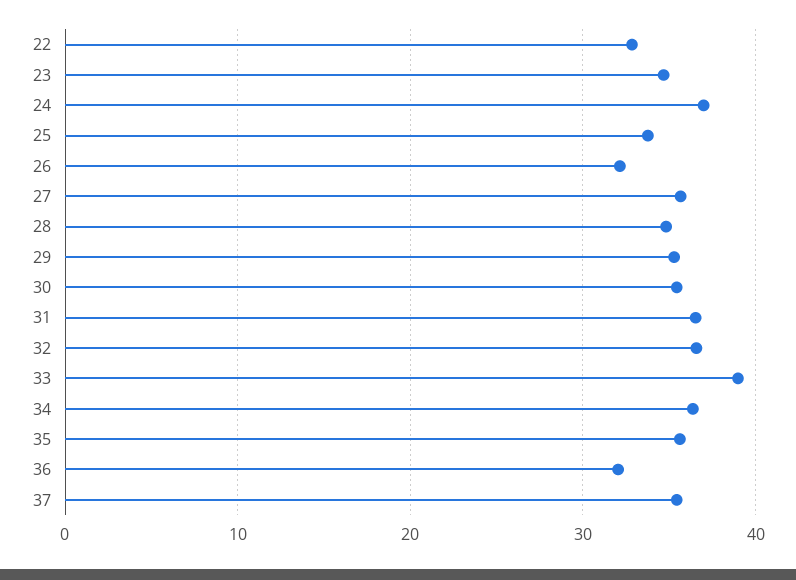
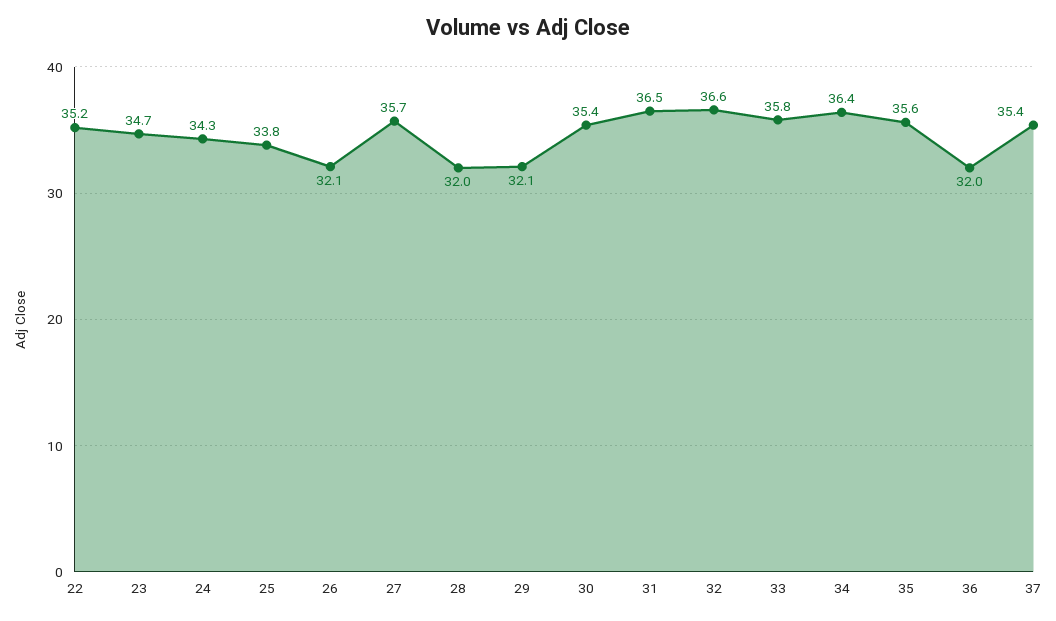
22: 33 -> 35.2
24: 37 -> 34.3
28: 35 -> 32
29: 35 -> 32.1
33: 39 -> 35.8

